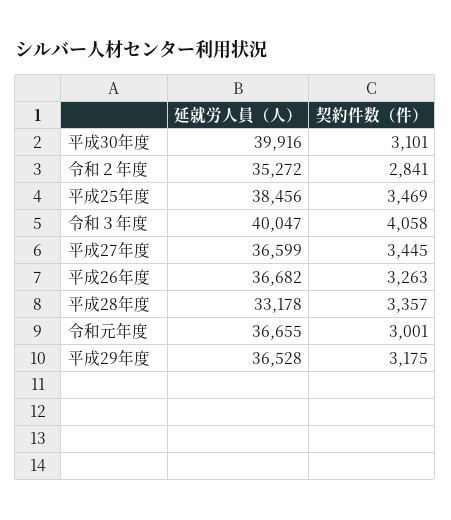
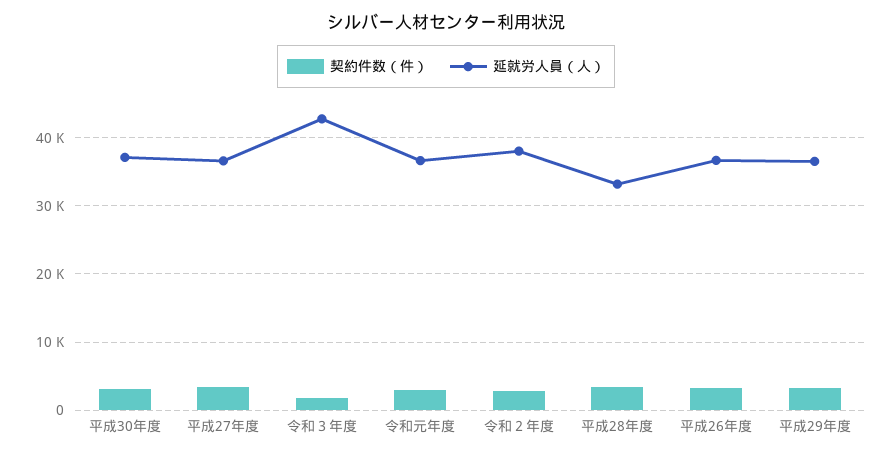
延就労人員（人）, 平成30年度: 39916 -> 37000
延就労人員（人）, 令和２年度: 35272 -> 38000
延就労人員（人）, 平成25年度: 38456 -> none
契約件数（件）, 平成25年度: 3469 -> none
延就労人員（人）, 令和３年度: 40047 -> 43000
契約件数（件）, 令和３年度: 4058 -> 2000

